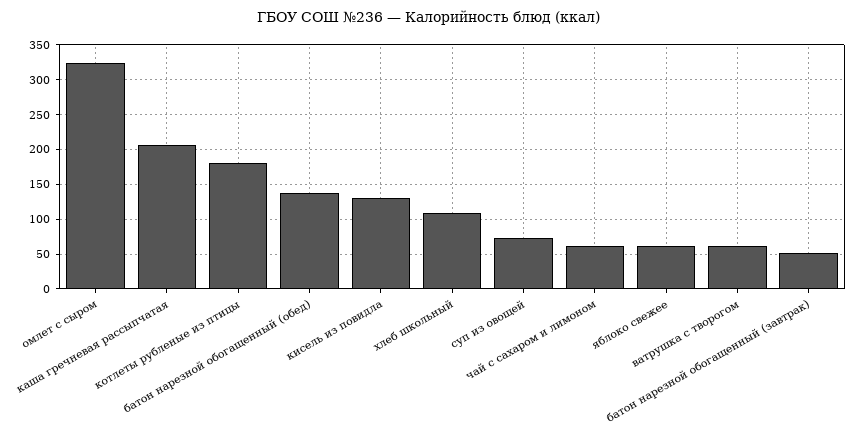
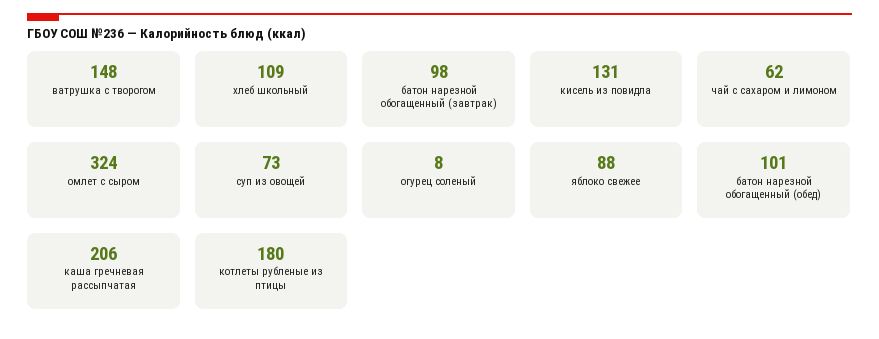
батон нарезной обогащенный (обед): 140 -> 101
яблоко свежее: 60 -> 88
ватрушка с творогом: 60 -> 148
батон нарезной обогащенный (завтрак): 50 -> 98
огурец соленый: none -> 8

